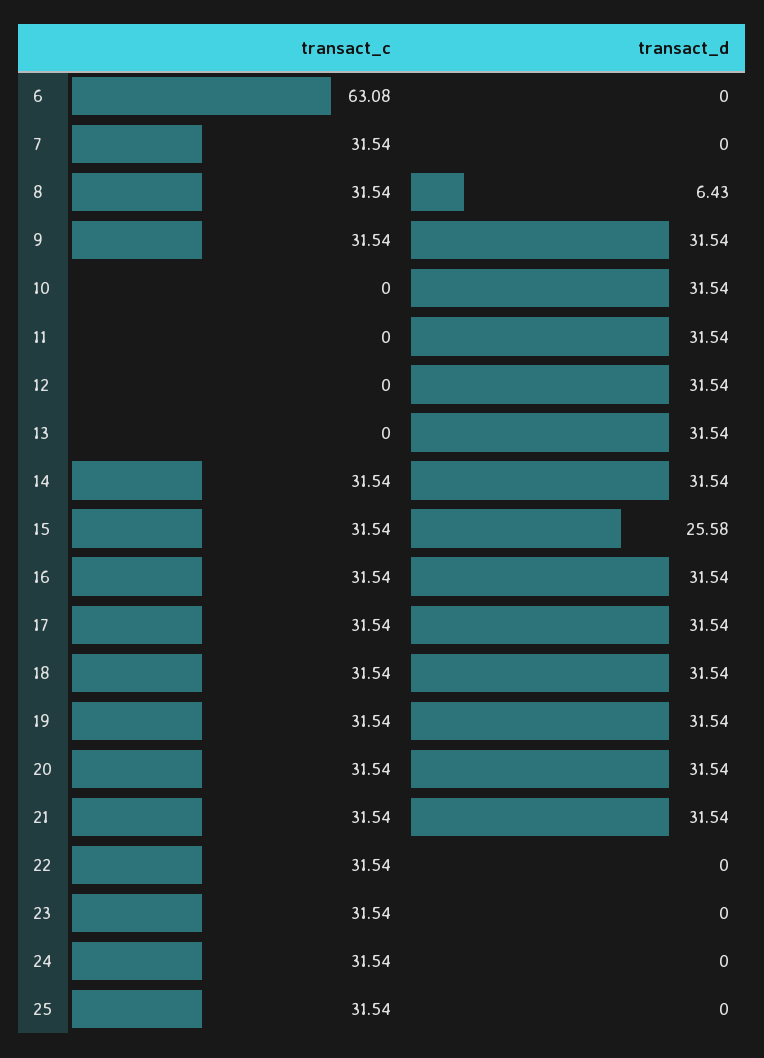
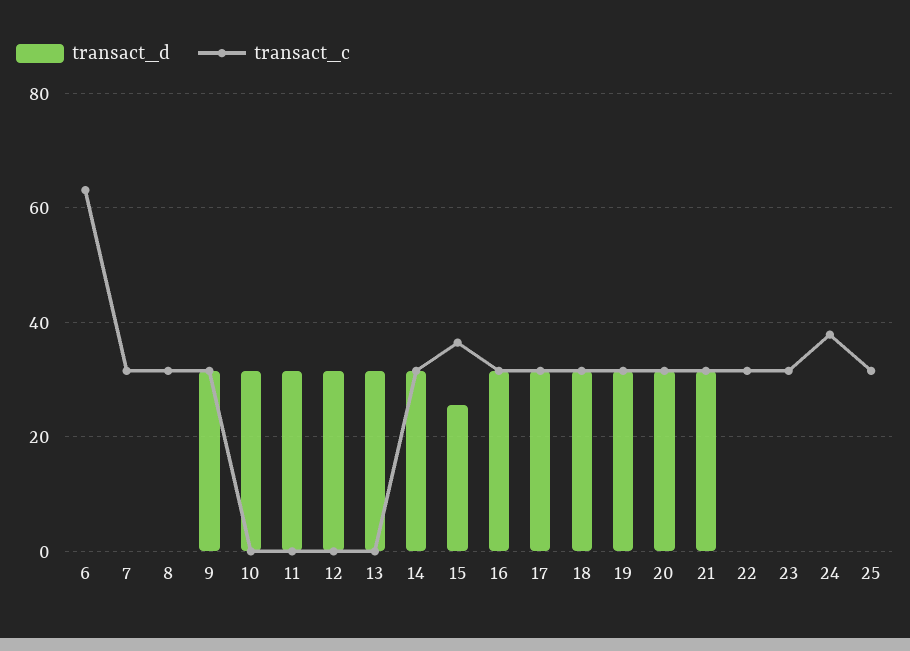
transact_d, 8: 6.43 -> 0
transact_c, 15: 31.54 -> 36
transact_c, 24: 31.54 -> 38

